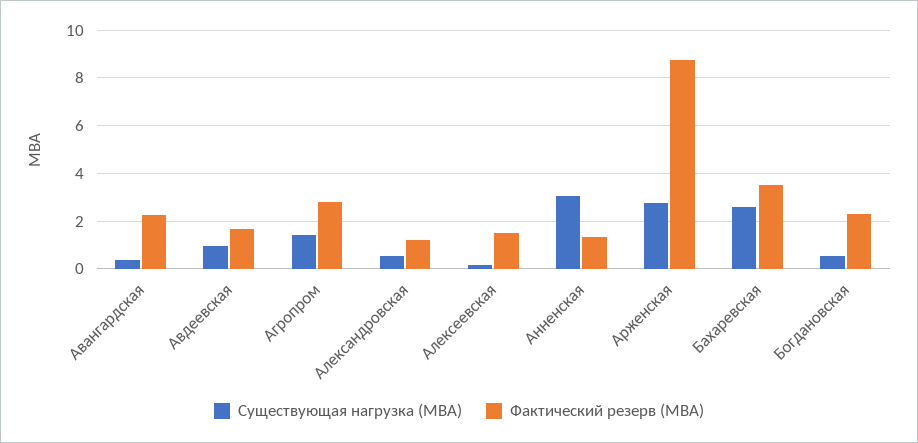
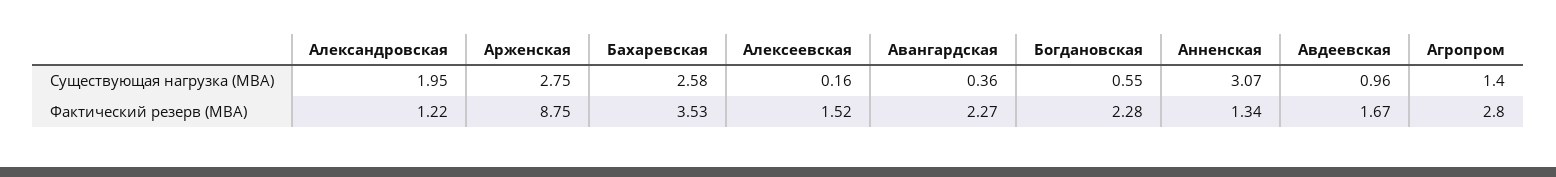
Существующая нагрузка (МВА), Александровская: 0.5 -> 1.95

